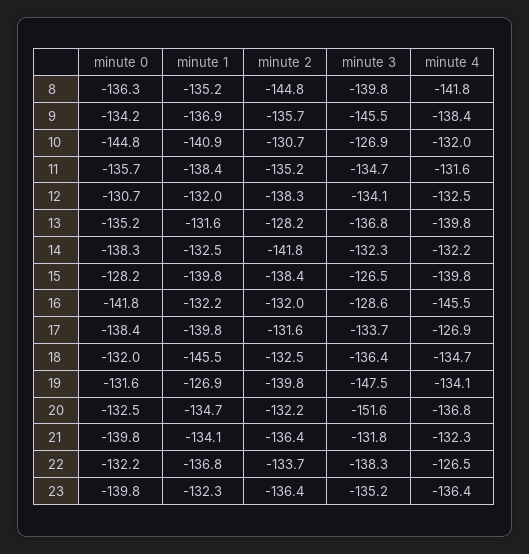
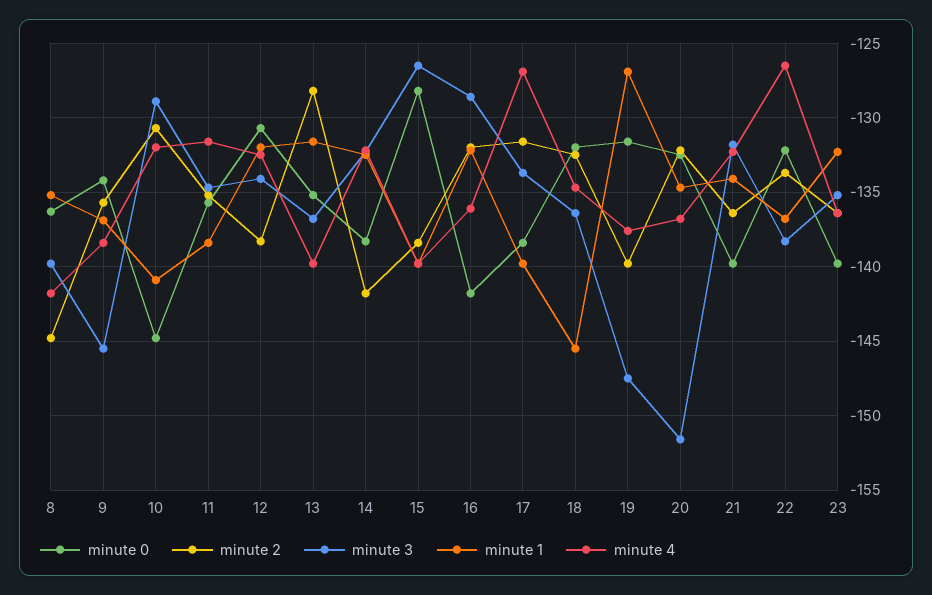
minute 3, 10: -126.9 -> -129
minute 4, 16: -145.5 -> -136
minute 4, 19: -134.1 -> -137.5

